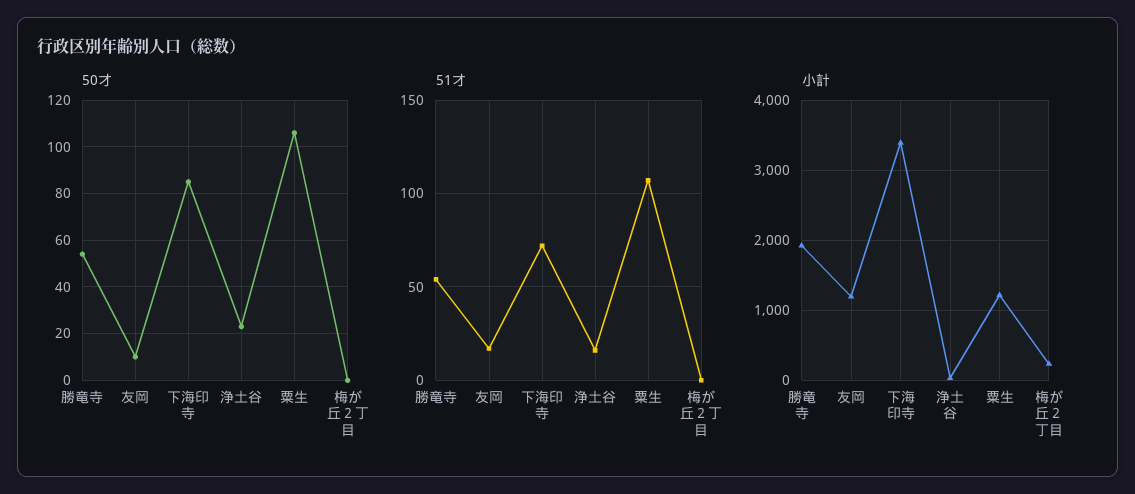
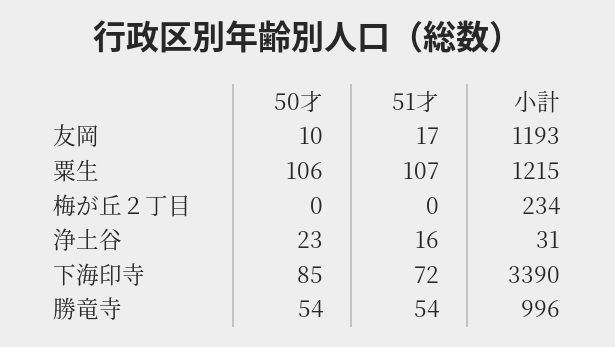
小計, 勝竜寺: 1900 -> 996

